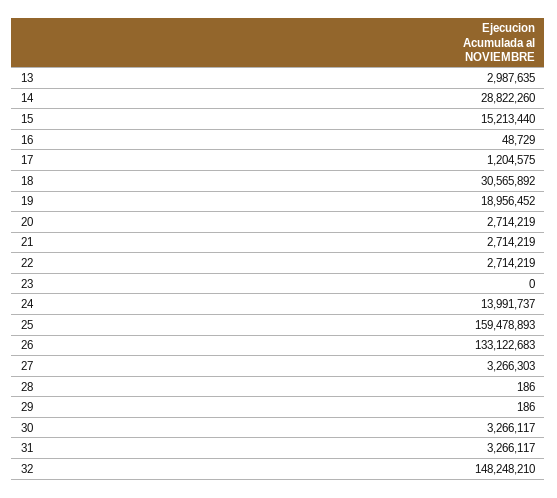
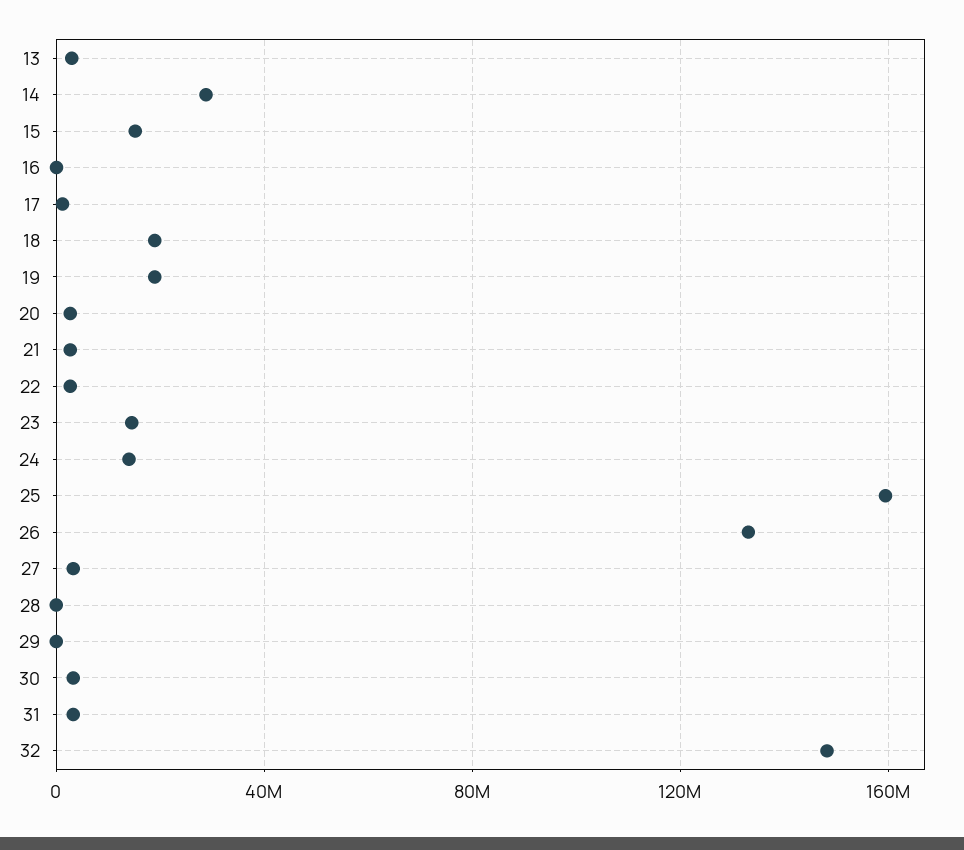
18: 30565892 -> 20000000
23: 0 -> 15000000

